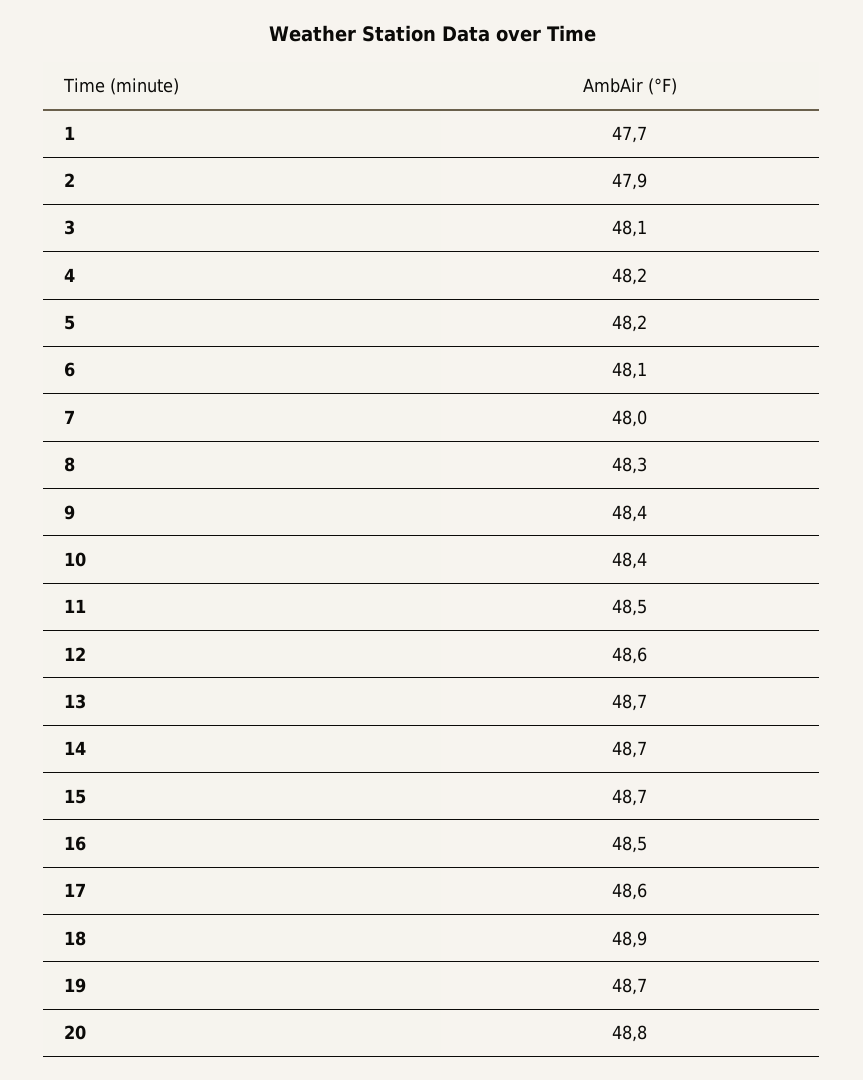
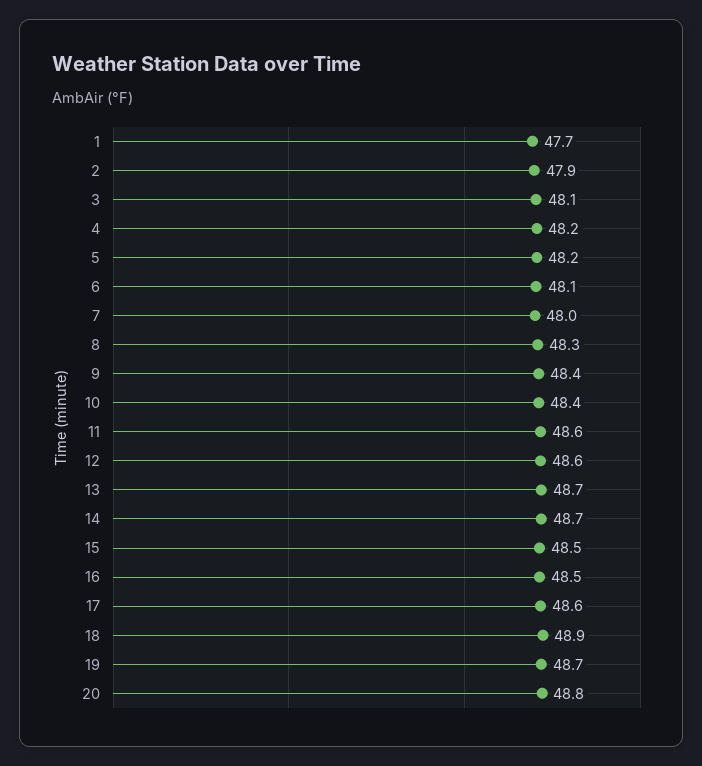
11: 48.5 -> 48.6
15: 48.7 -> 48.5

